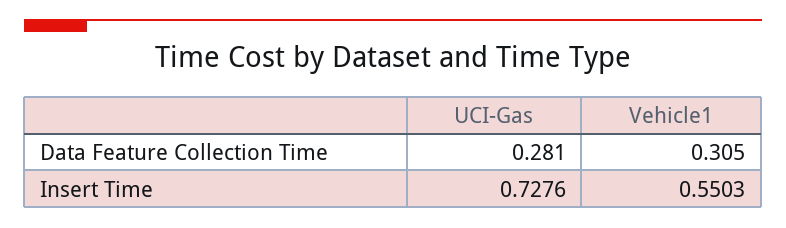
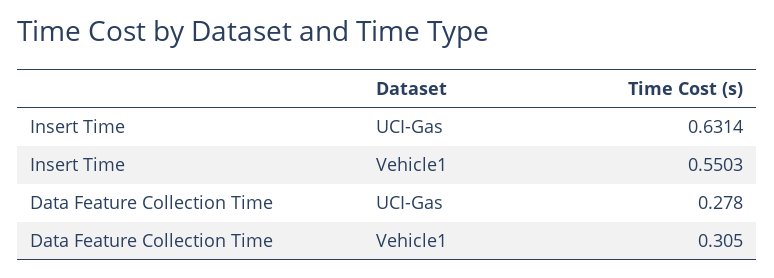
UCI-Gas, Data Feature Collection Time: 0.281 -> 0.278
UCI-Gas, Insert Time: 0.7276 -> 0.6314

